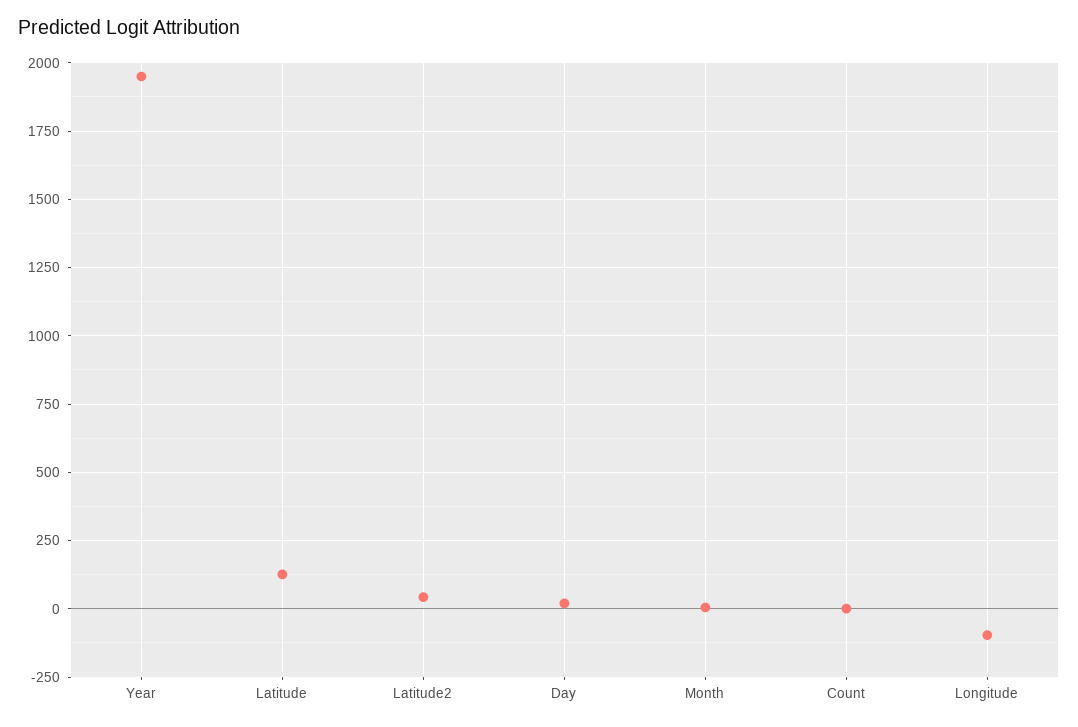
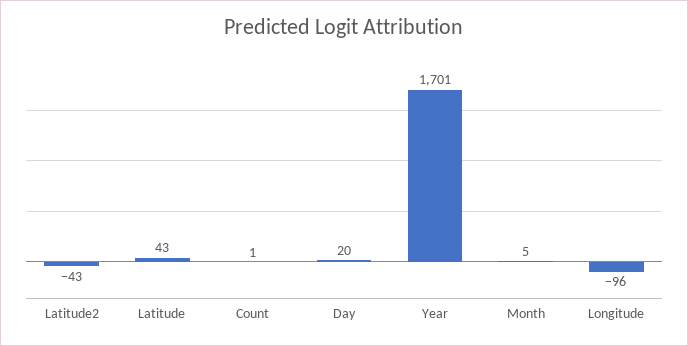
Year: 1950 -> 1701
Latitude: 125 -> 43
Latitude2: 50 -> -43

